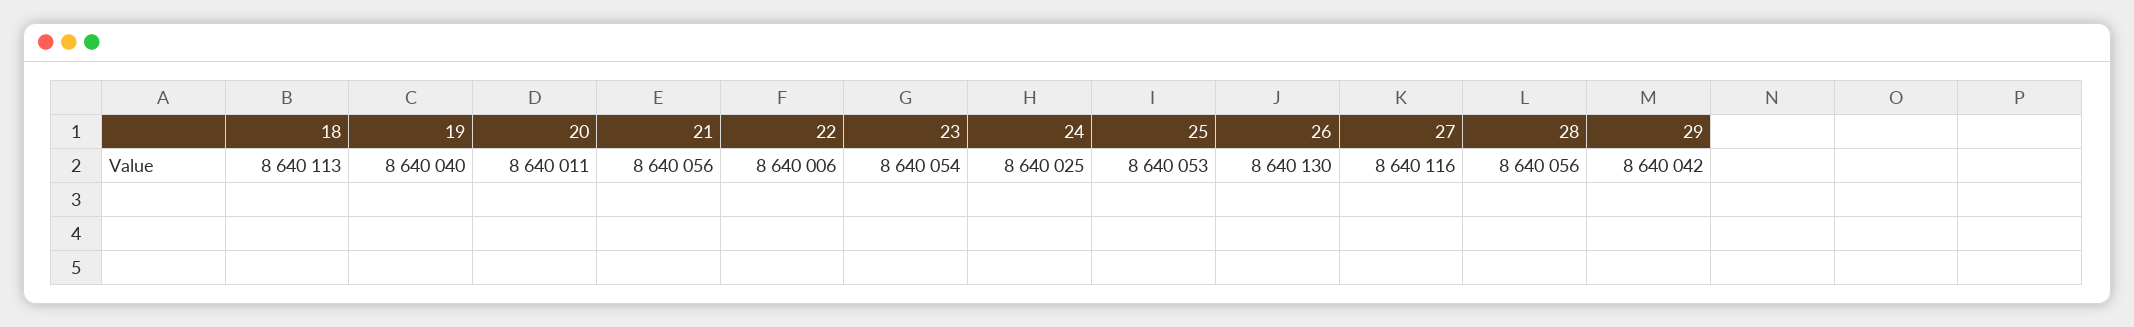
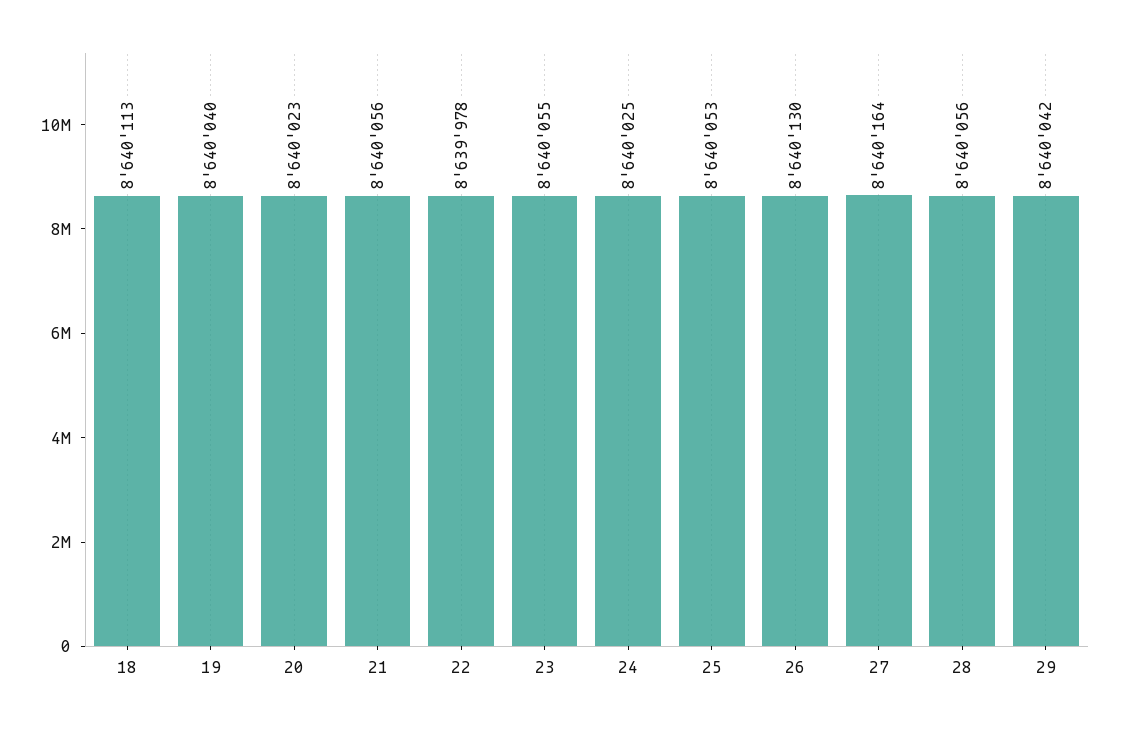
20: 8640011 -> 8640023
22: 8640006 -> 8639978
23: 8640054 -> 8640055
27: 8640116 -> 8640164

